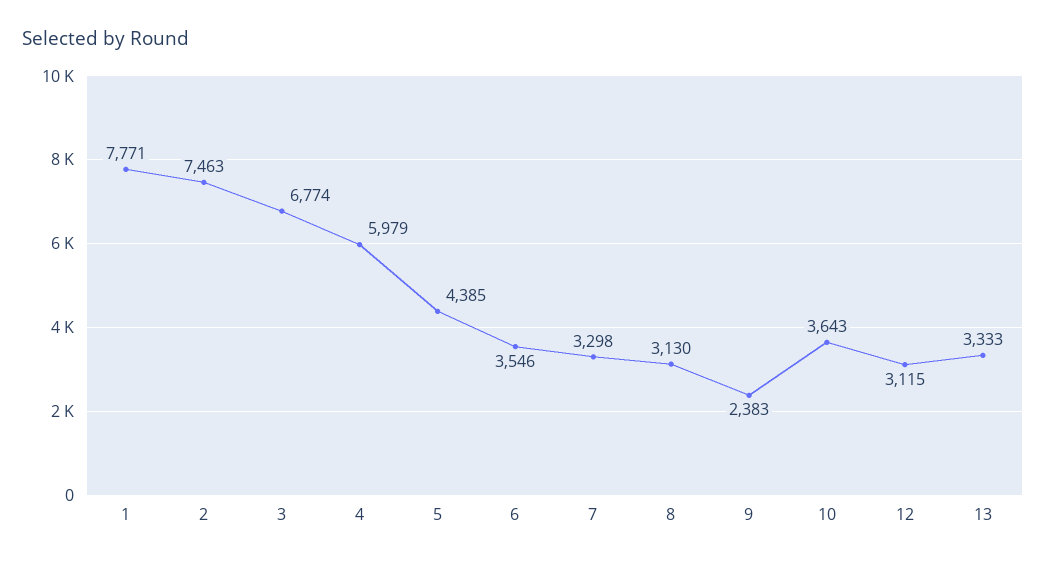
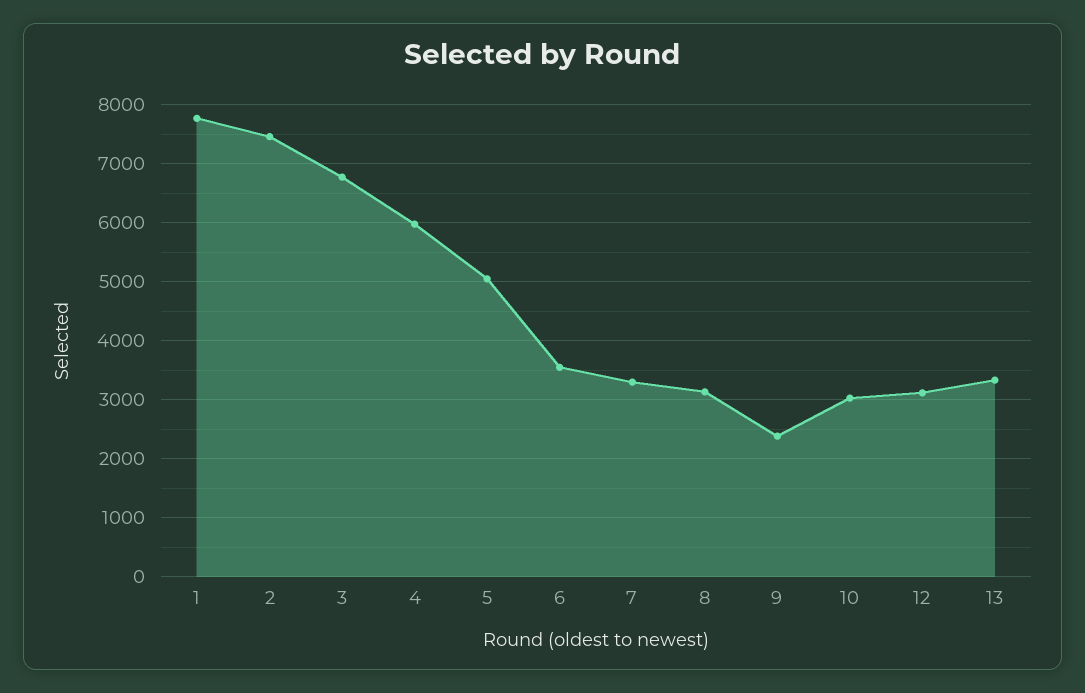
5: 4385 -> 5000
10: 3643 -> 3000

